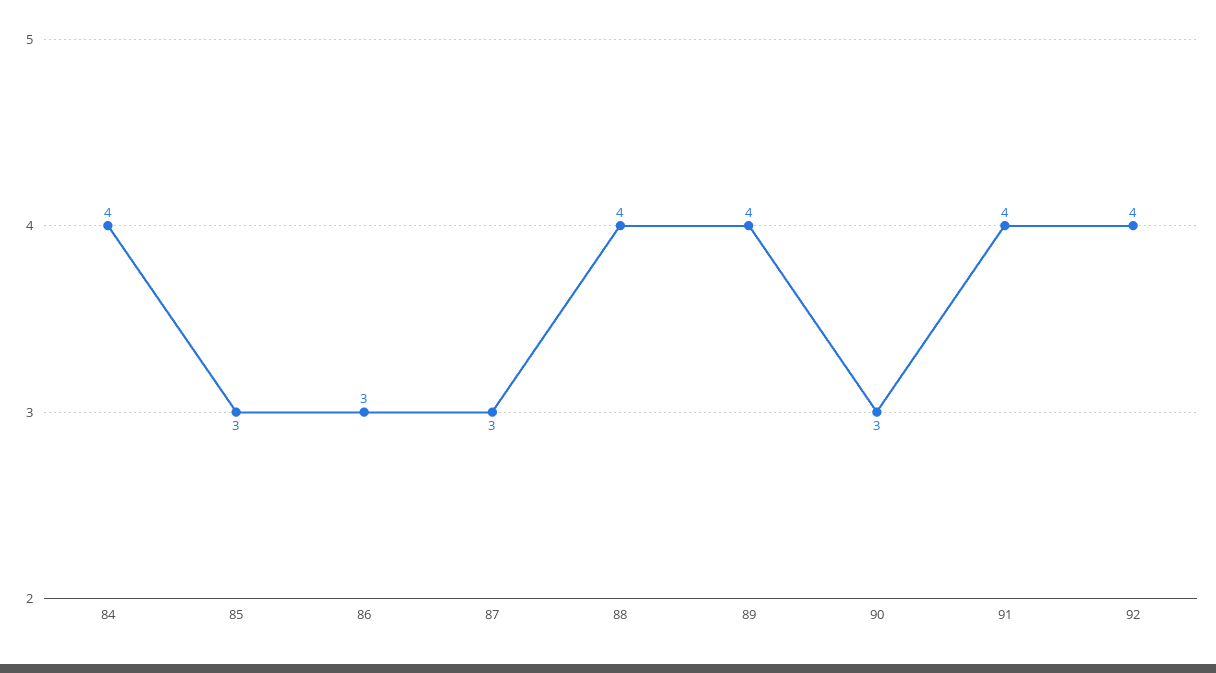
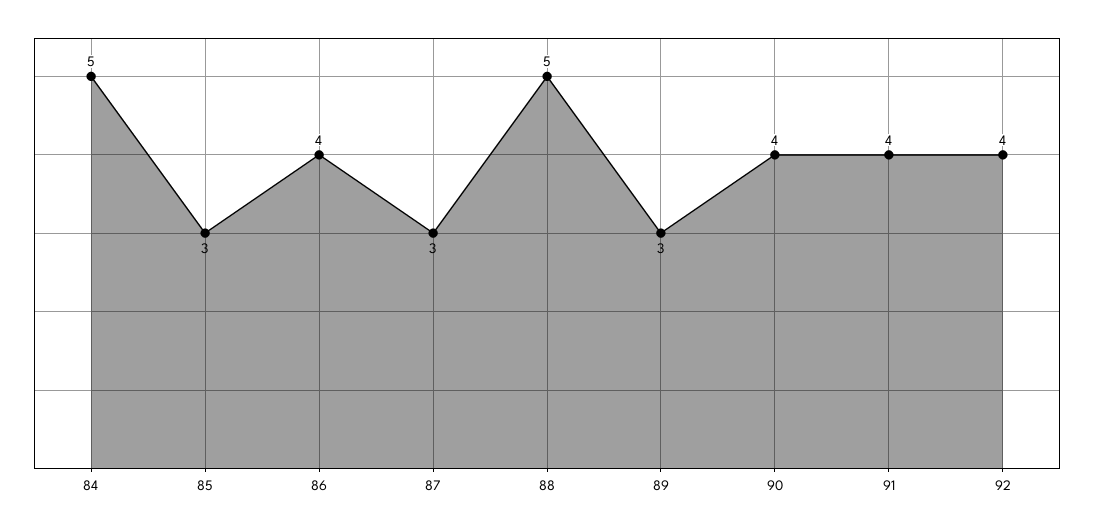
84: 4 -> 5
86: 3 -> 4
88: 4 -> 5
89: 4 -> 3
90: 3 -> 4

